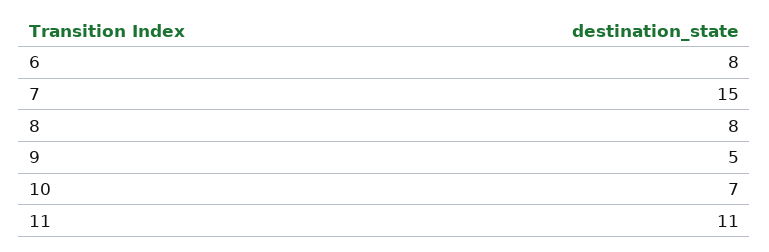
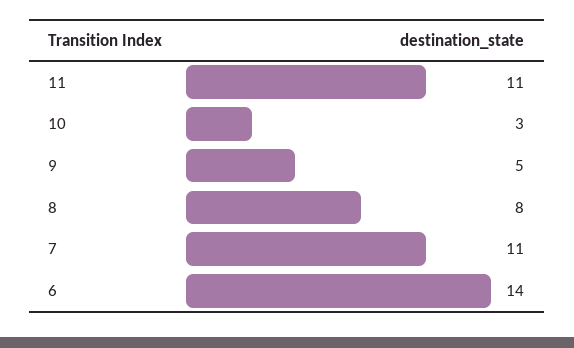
6: 8 -> 14
7: 15 -> 11
10: 7 -> 3

